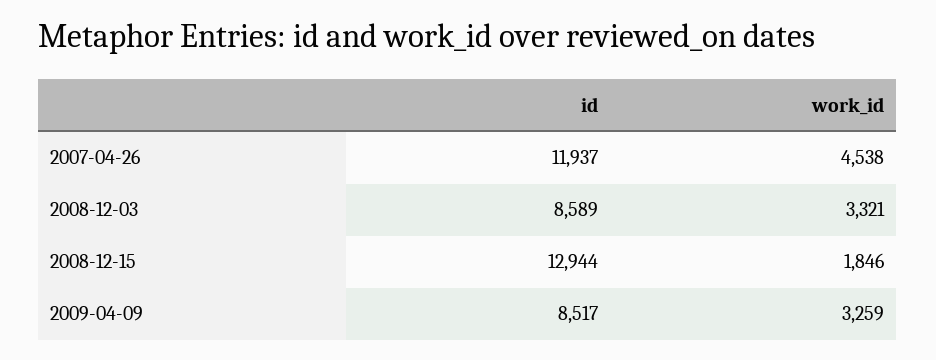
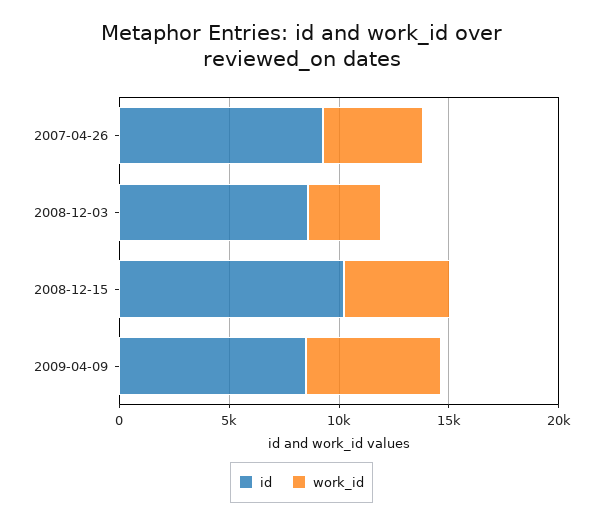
id, 2007-04-26: 11937 -> 9000
id, 2008-12-15: 12944 -> 10000
work_id, 2008-12-15: 1846 -> 5000
work_id, 2009-04-09: 3259 -> 6000

